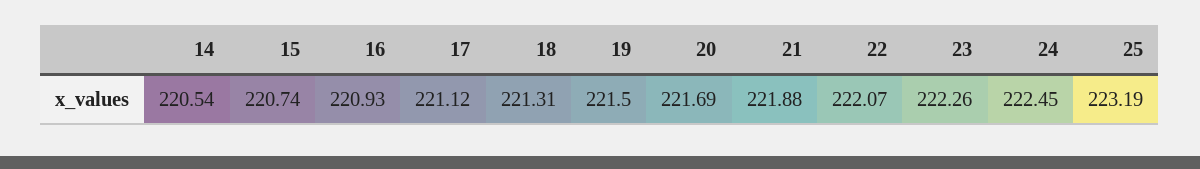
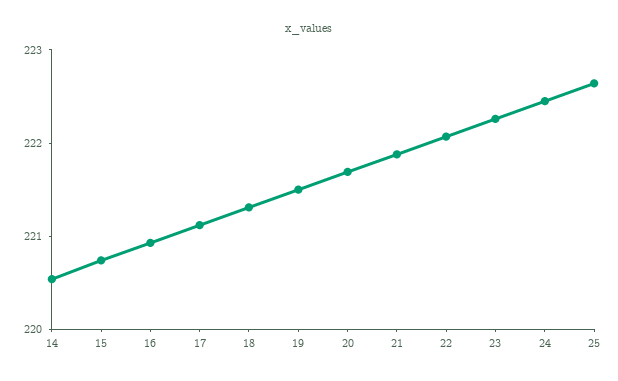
25: 223.19 -> 222.6

